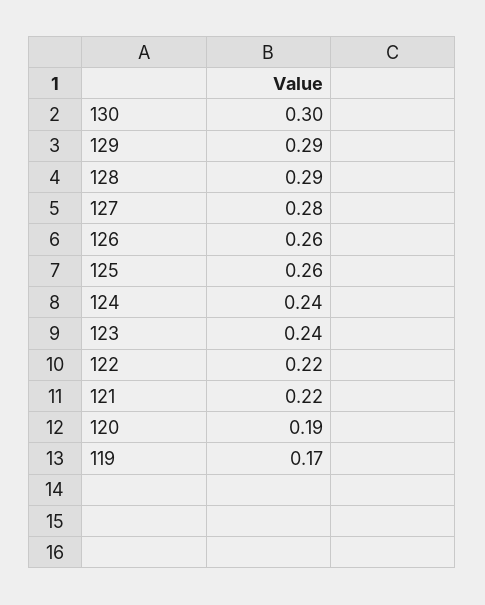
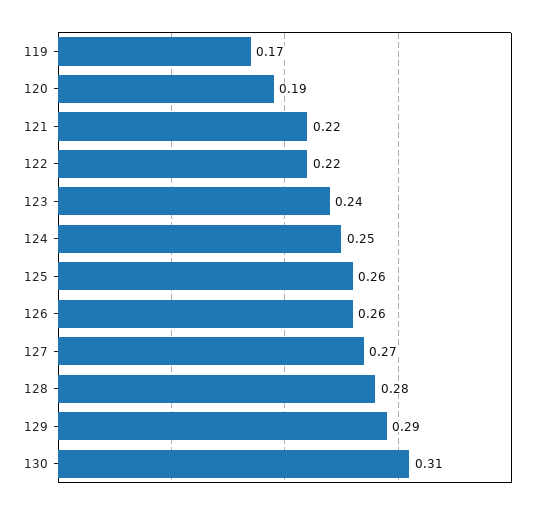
130: 0.3 -> 0.31
128: 0.29 -> 0.28
127: 0.28 -> 0.27
124: 0.24 -> 0.25

